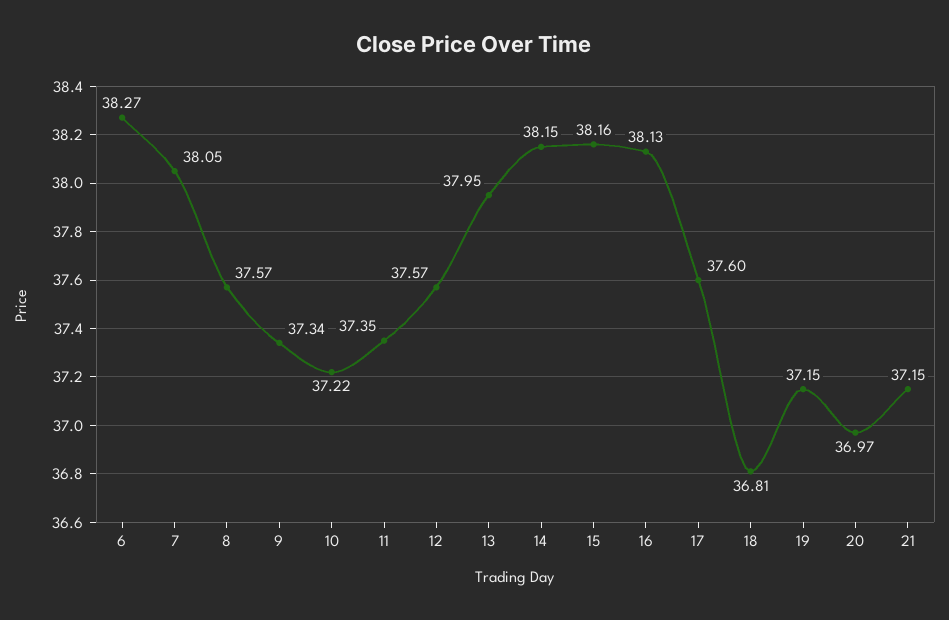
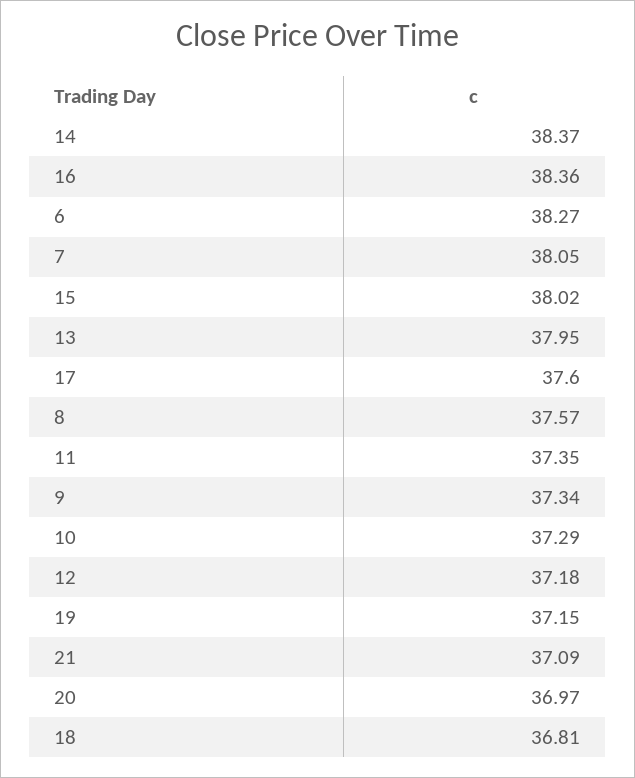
10: 37.22 -> 37.29
12: 37.57 -> 37.18
14: 38.15 -> 38.37
15: 38.16 -> 38.02
16: 38.13 -> 38.36
21: 37.15 -> 37.09

